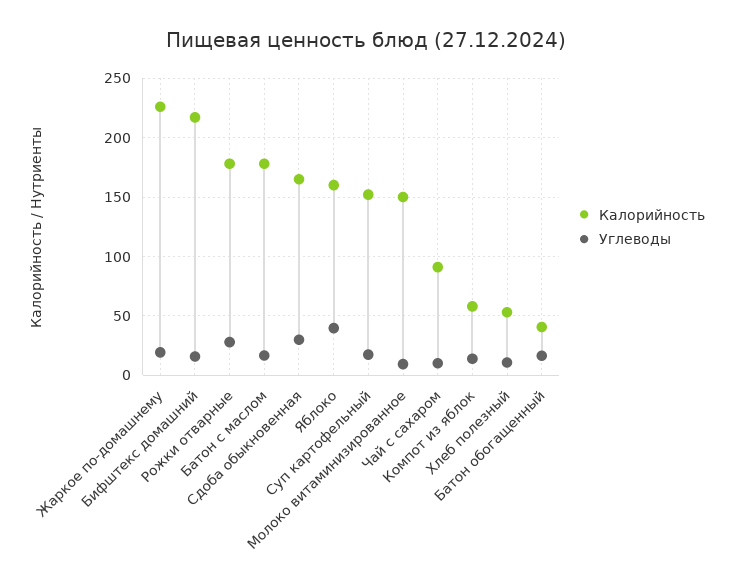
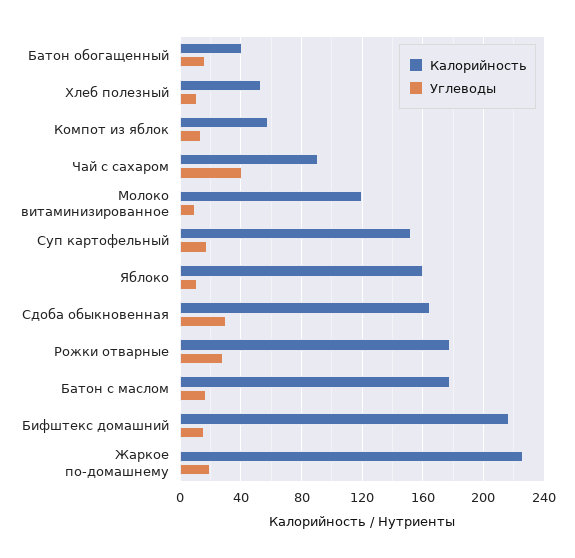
Углеводы, Яблоко: 40 -> 10
Калорийность, Молоко витаминизированное: 150 -> 120
Углеводы, Чай с сахаром: 10 -> 40

